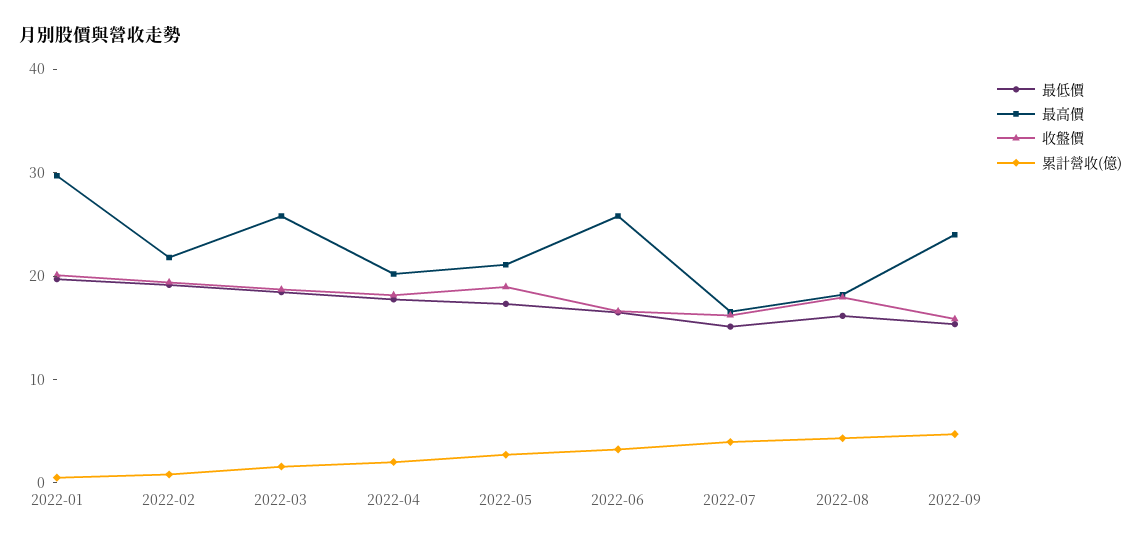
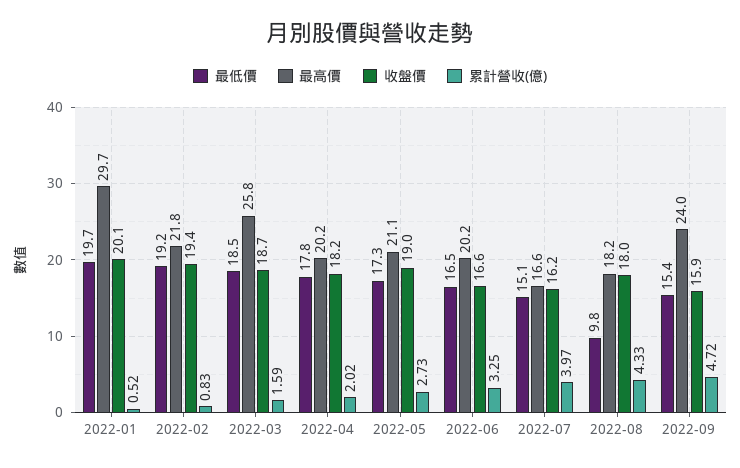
最高價, 2022-06: 26 -> 20.2
最低價, 2022-08: 16 -> 9.8

